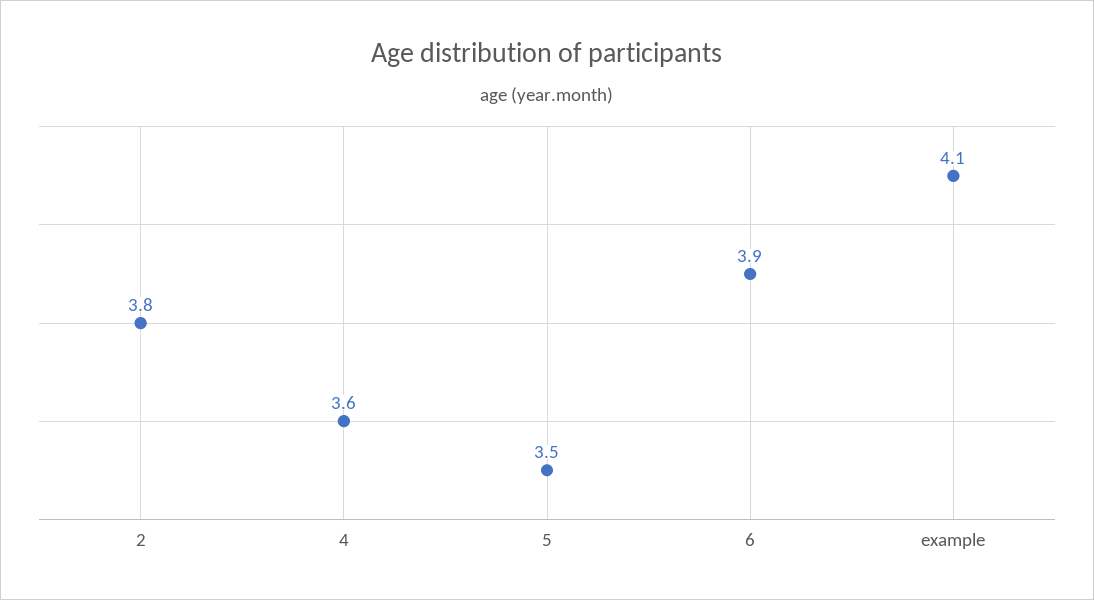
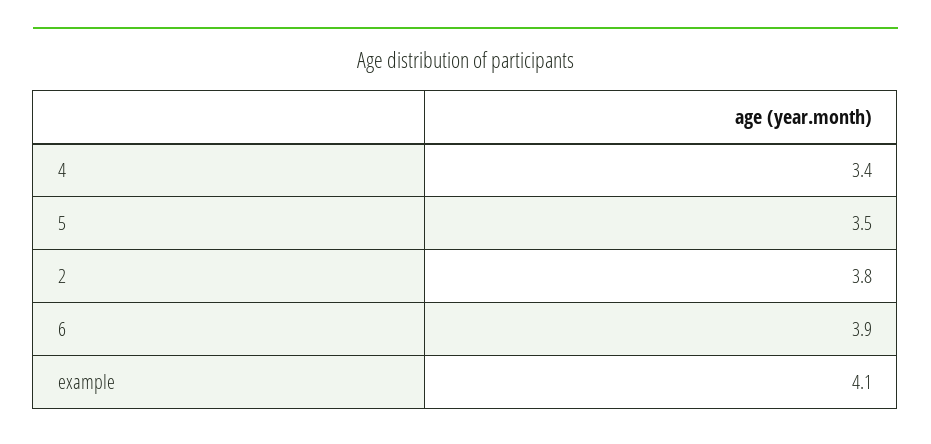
4: 3.6 -> 3.4

